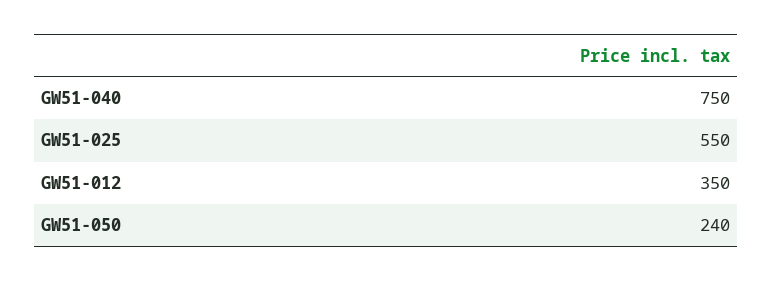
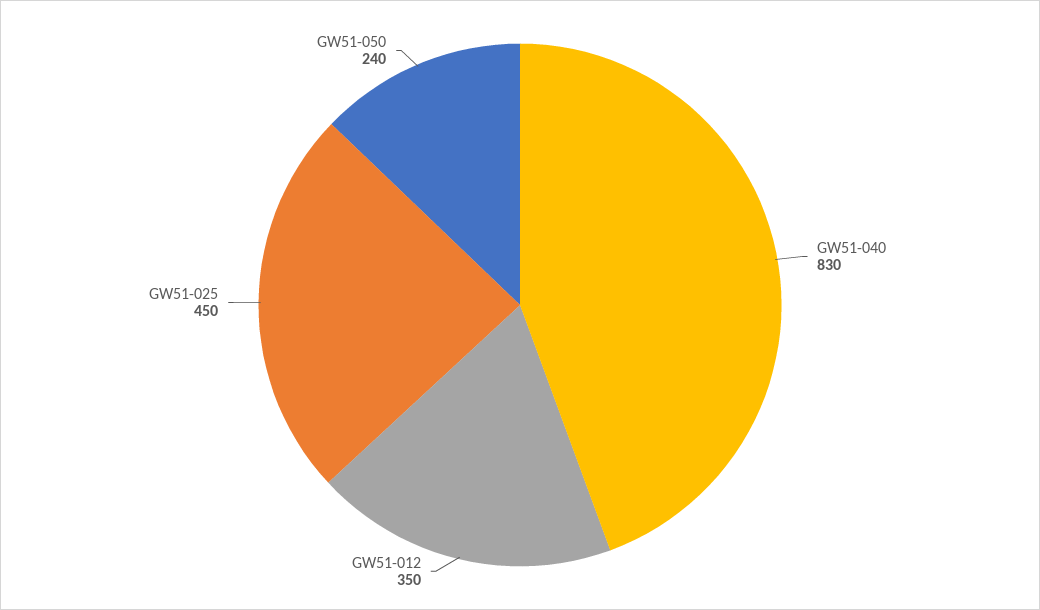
GW51-040: 750 -> 830
GW51-025: 550 -> 450

